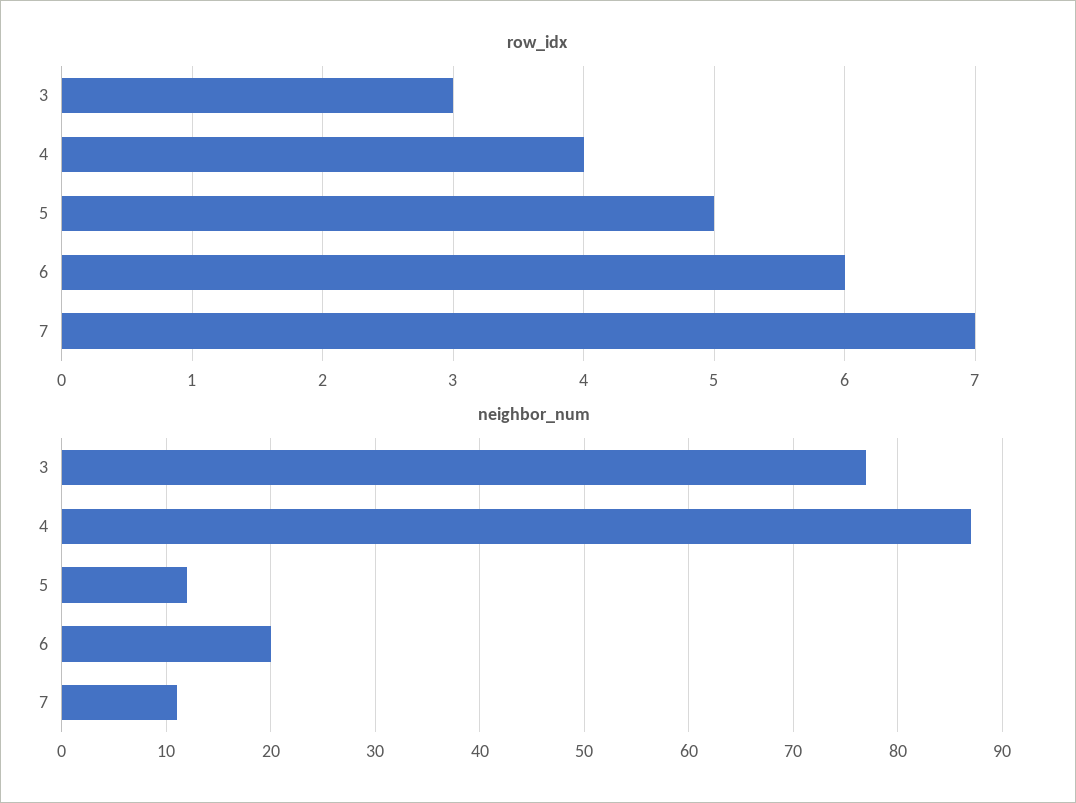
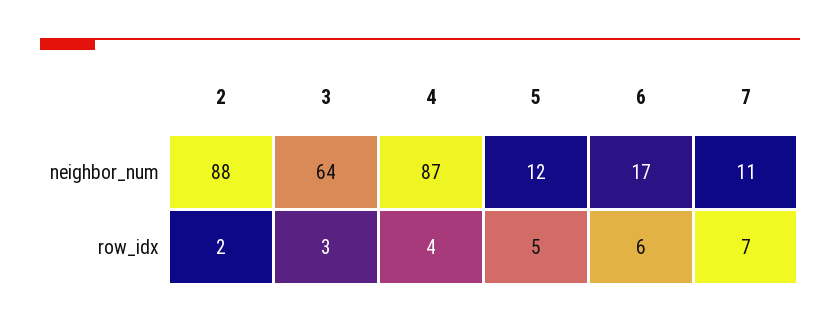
neighbor_num, 3: 77 -> 64
neighbor_num, 6: 20 -> 17
neighbor_num, 2: none -> 88
row_idx, 2: none -> 2

